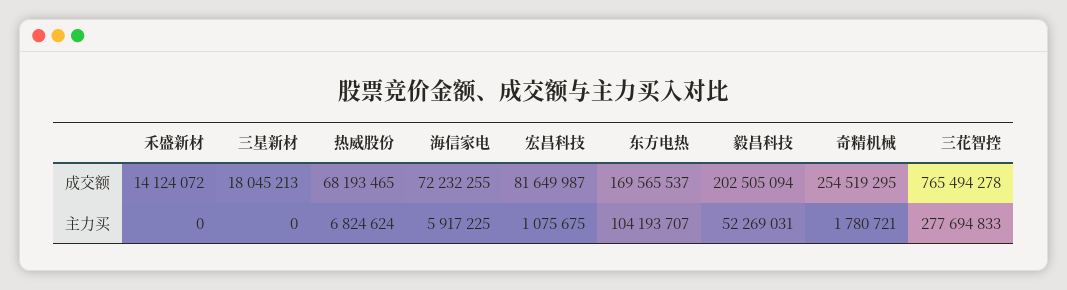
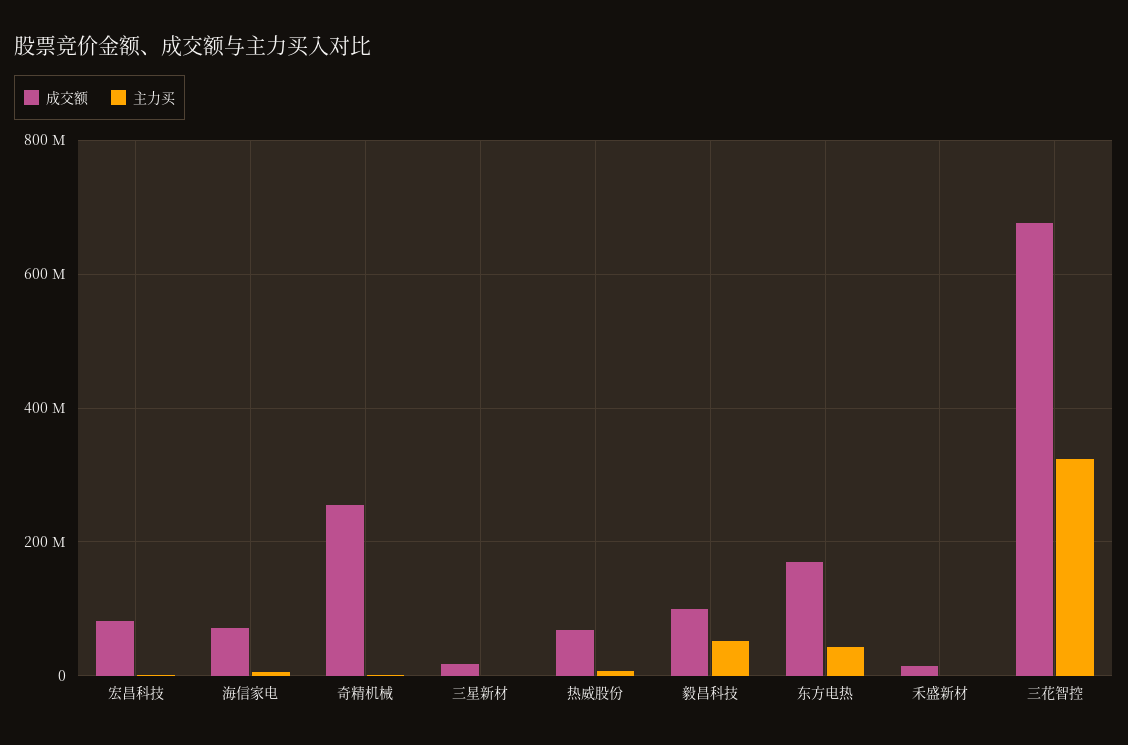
成交额, 毅昌科技: 202505094 -> 100000000
成交额, 三花智控: 765494278 -> 680000000
主力买, 东方电热: 104193707 -> 40000000
主力买, 三花智控: 277694833 -> 320000000

